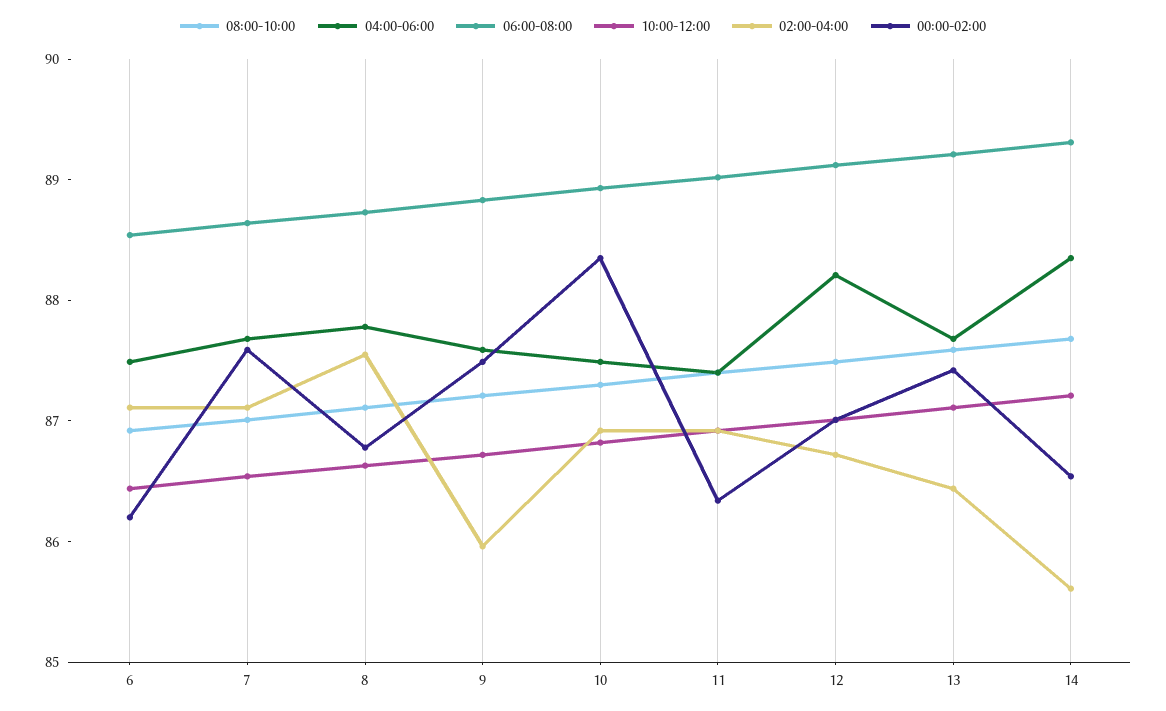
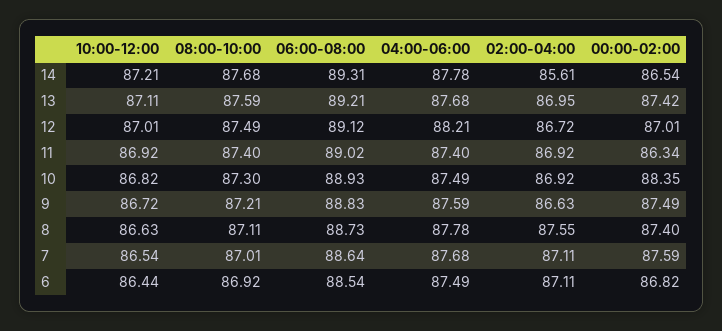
00:00-02:00, 6: 86.2 -> 86.82
00:00-02:00, 8: 86.8 -> 87.4
02:00-04:00, 9: 86 -> 86.63
02:00-04:00, 13: 86.4 -> 86.95
04:00-06:00, 14: 88.4 -> 87.78

